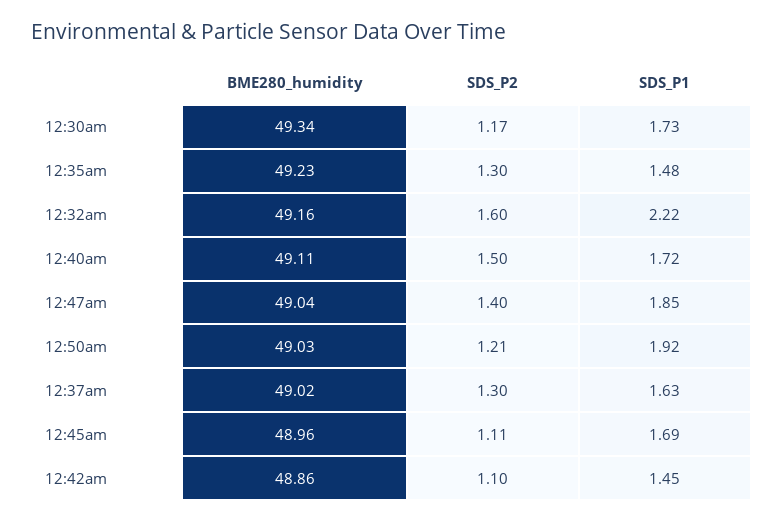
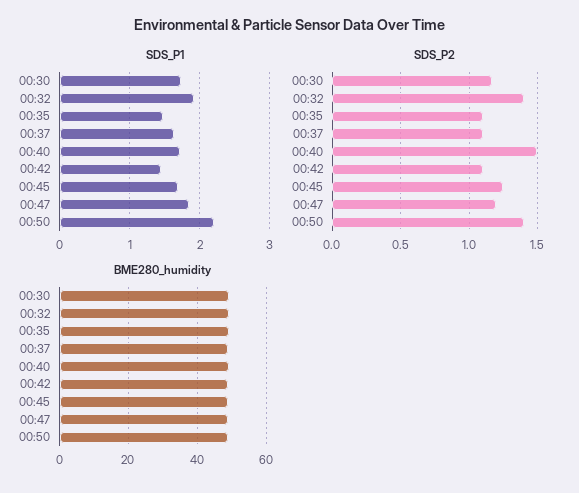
SDS_P2, 12:35am: 1.3 -> 1.1
SDS_P2, 12:32am: 1.6 -> 1.4
SDS_P1, 12:32am: 2.22 -> 1.9
SDS_P2, 12:47am: 1.4 -> 1.2
SDS_P2, 12:50am: 1.21 -> 1.4
SDS_P1, 12:50am: 1.92 -> 2.2
SDS_P2, 12:37am: 1.3 -> 1.1
SDS_P2, 12:45am: 1.11 -> 1.25

